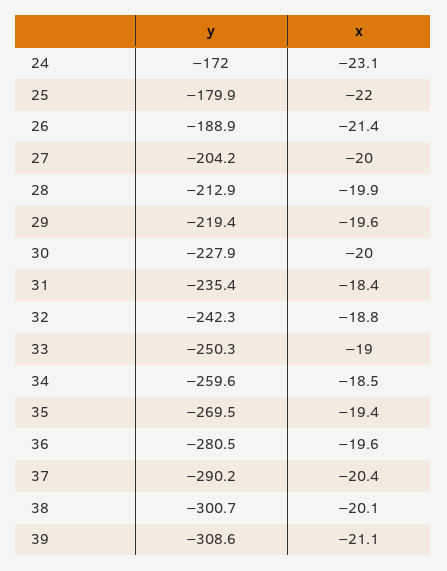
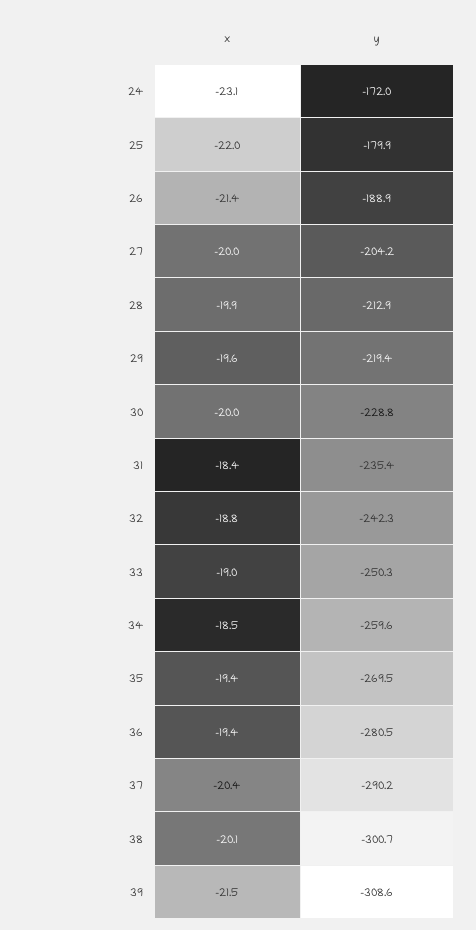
y, 30: -227.9 -> -228.8
x, 36: -19.6 -> -19.4
x, 39: -21.1 -> -21.5

